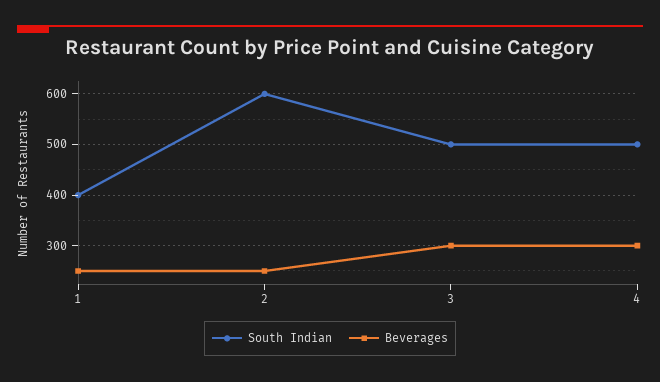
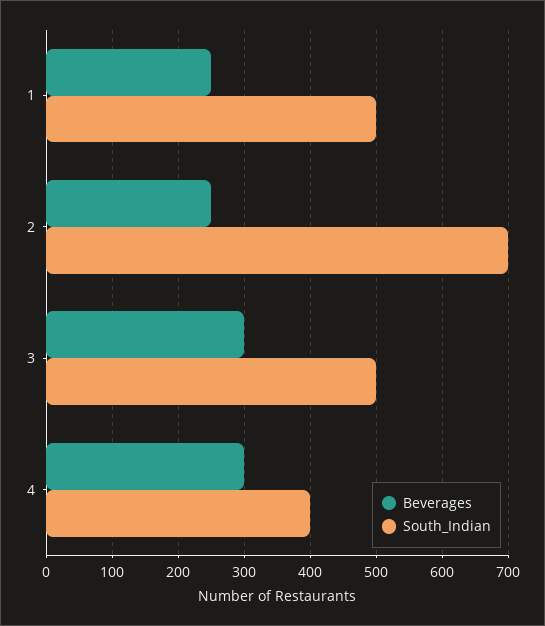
South Indian, 1: 400 -> 500
South Indian, 2: 600 -> 700
South Indian, 4: 500 -> 400

